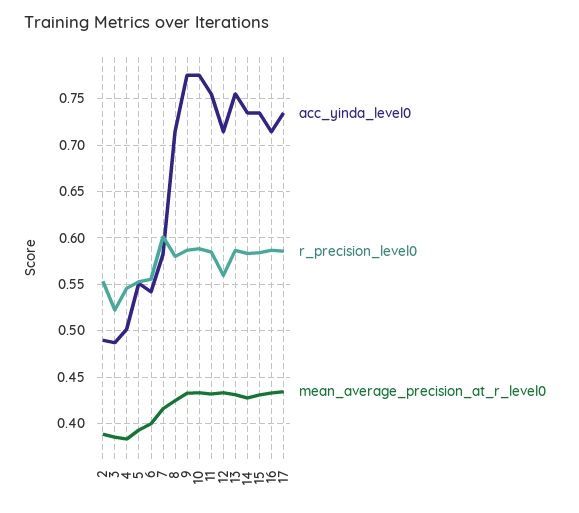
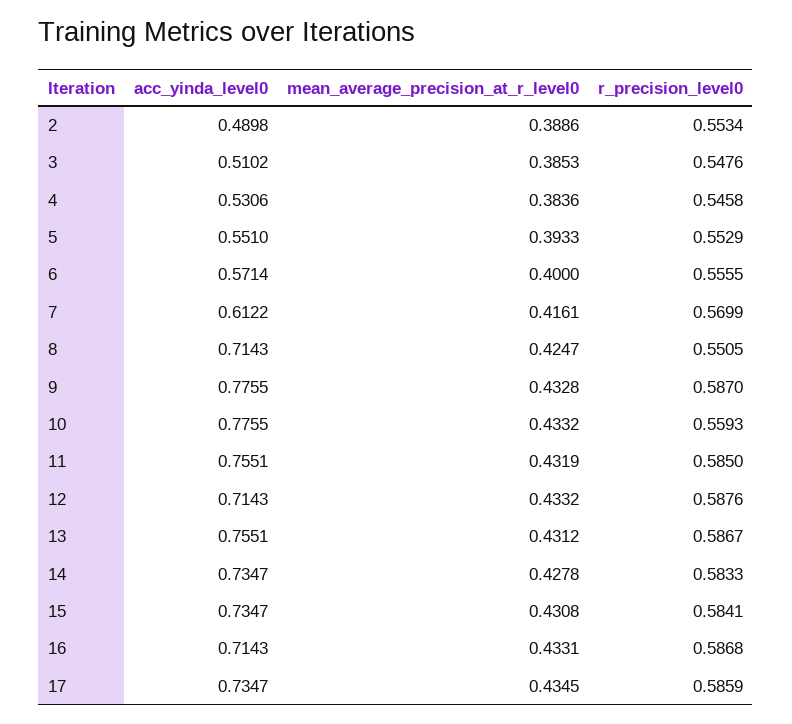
acc_yinda_level0, 3: 0.49 -> 0.5102
r_precision_level0, 3: 0.52 -> 0.5476
acc_yinda_level0, 4: 0.5 -> 0.5306
acc_yinda_level0, 6: 0.54 -> 0.5714
acc_yinda_level0, 7: 0.58 -> 0.6122
r_precision_level0, 7: 0.6 -> 0.5699
r_precision_level0, 8: 0.58 -> 0.5505
r_precision_level0, 10: 0.59 -> 0.5593
r_precision_level0, 12: 0.56 -> 0.5876

